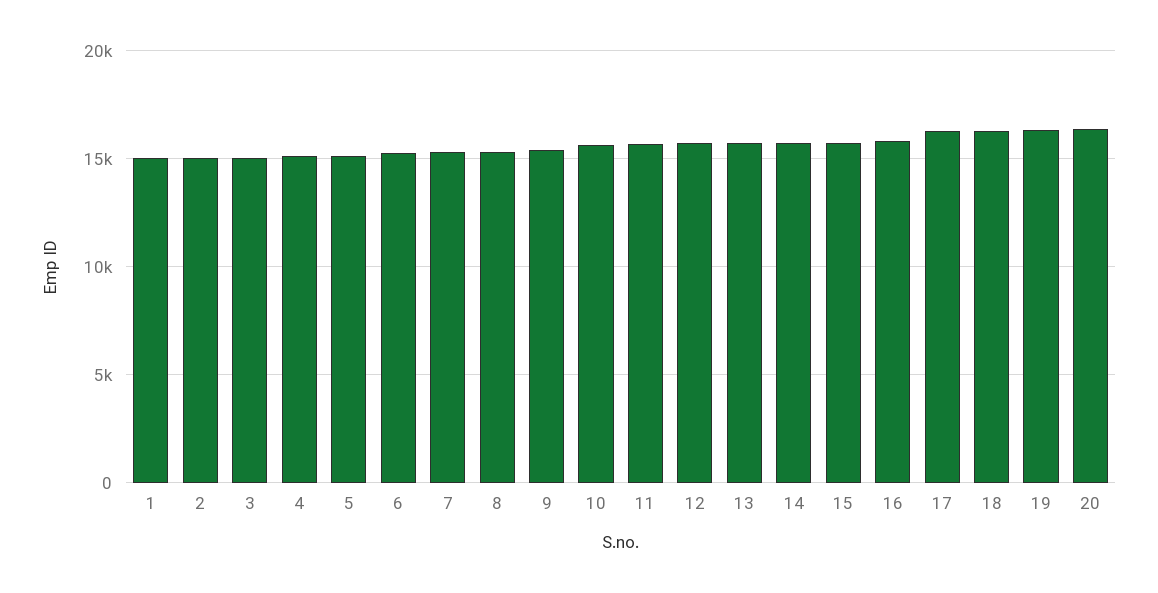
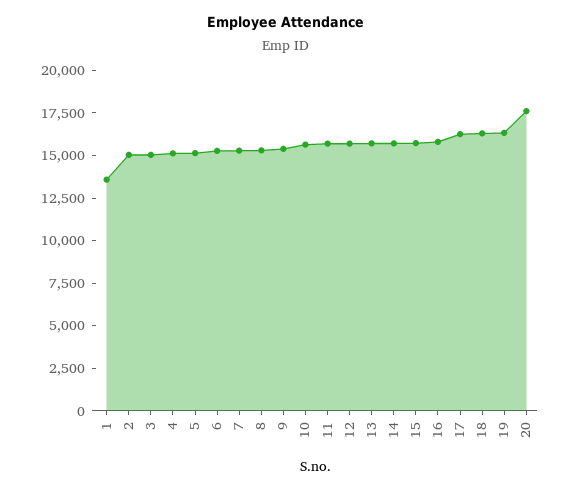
1: 15000 -> 13500
20: 16500 -> 17500

